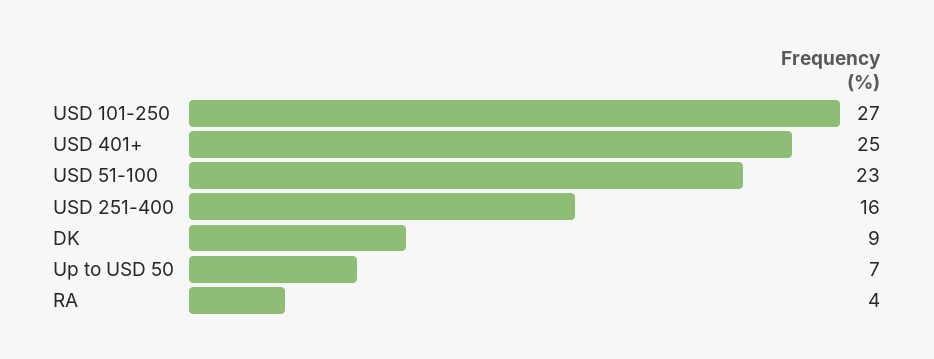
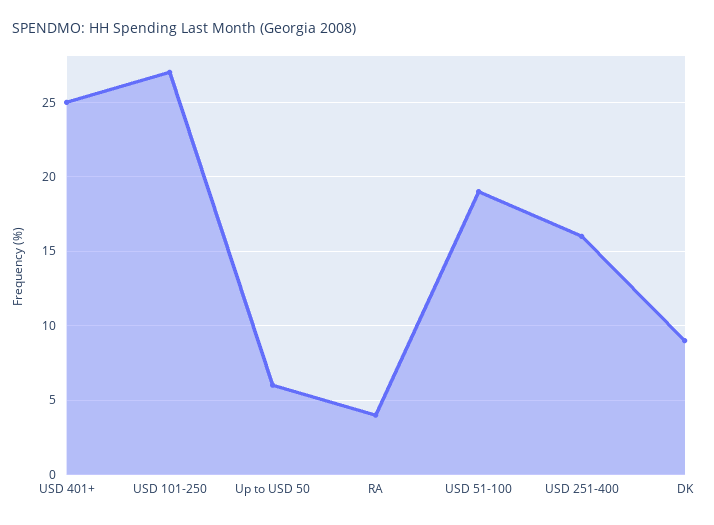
USD 51-100: 23 -> 19
Up to USD 50: 7 -> 6

